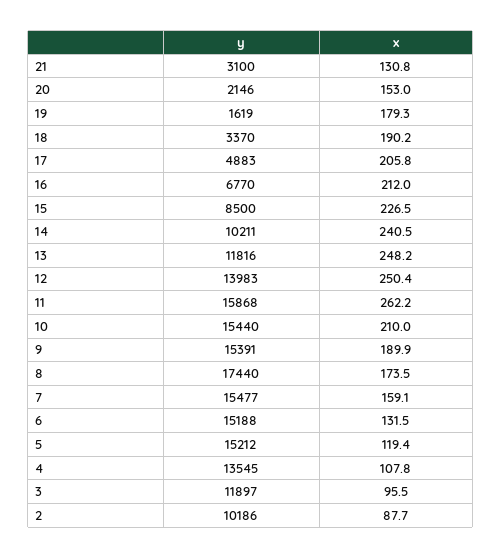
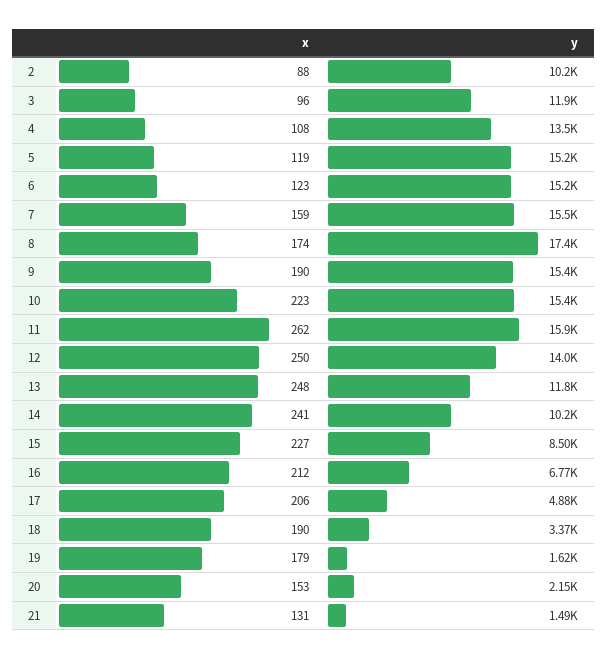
y, 21: 3100 -> 1490
x, 10: 210 -> 223
x, 6: 131.5 -> 123

